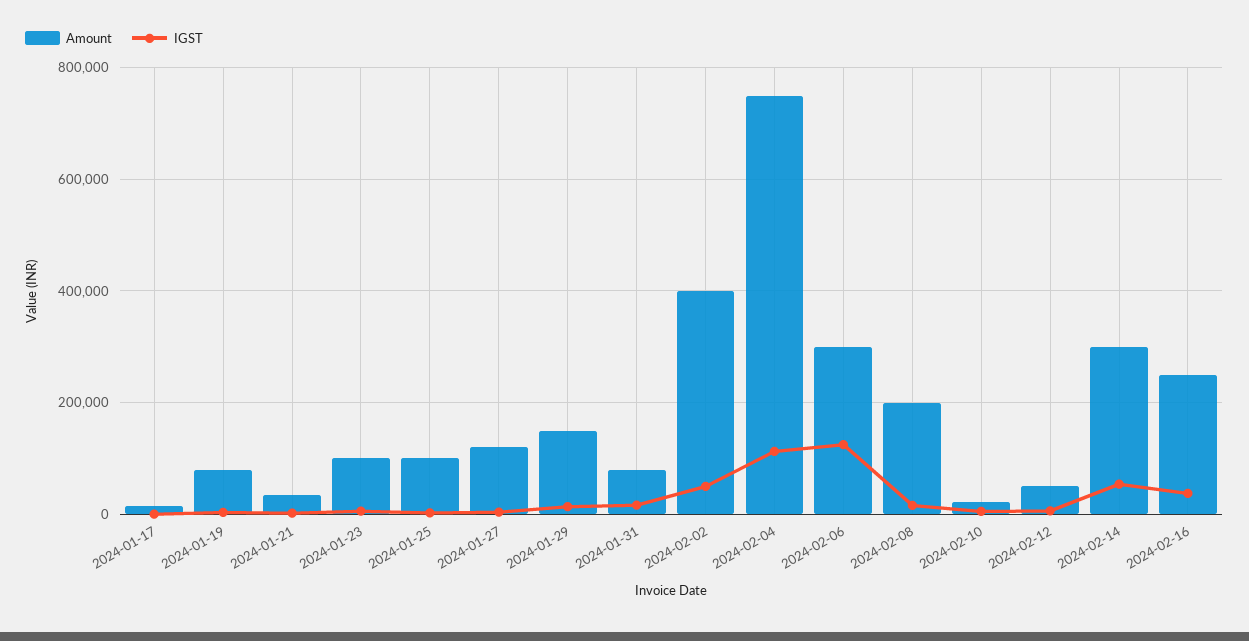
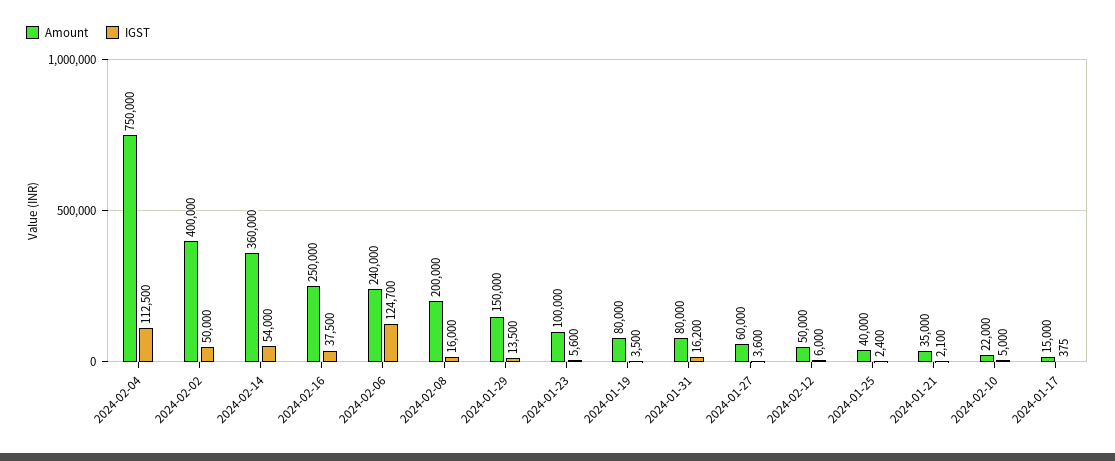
Amount, 2024-01-25: 100000 -> 40000
Amount, 2024-01-27: 120000 -> 60000
Amount, 2024-02-06: 300000 -> 240000
Amount, 2024-02-14: 300000 -> 360000

